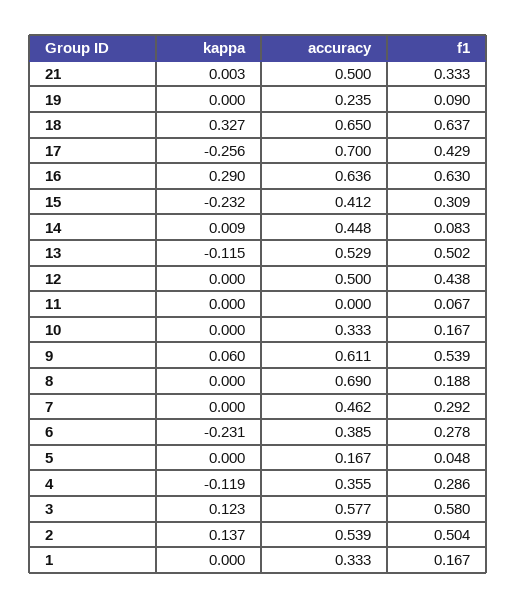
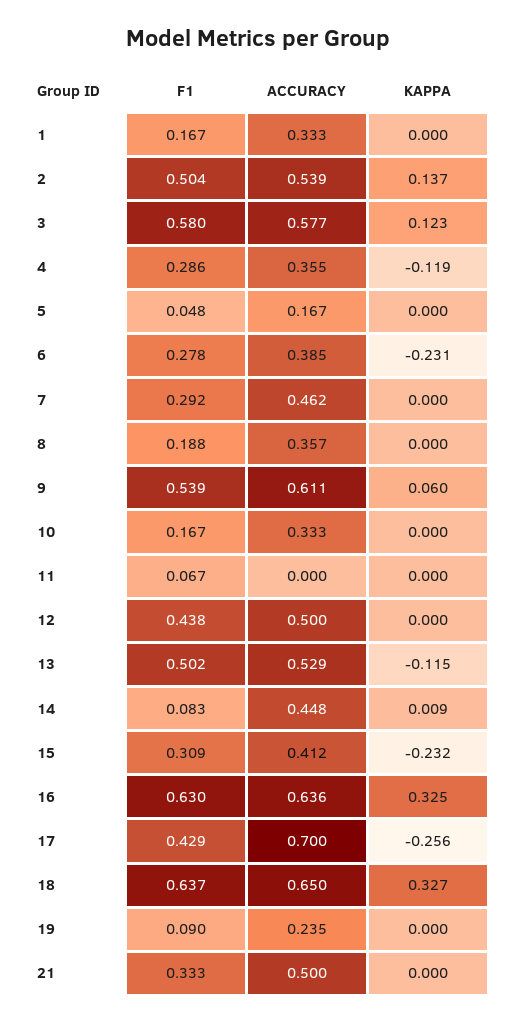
kappa, 21: 0.003 -> 0
kappa, 16: 0.29 -> 0.325
accuracy, 8: 0.69 -> 0.357

